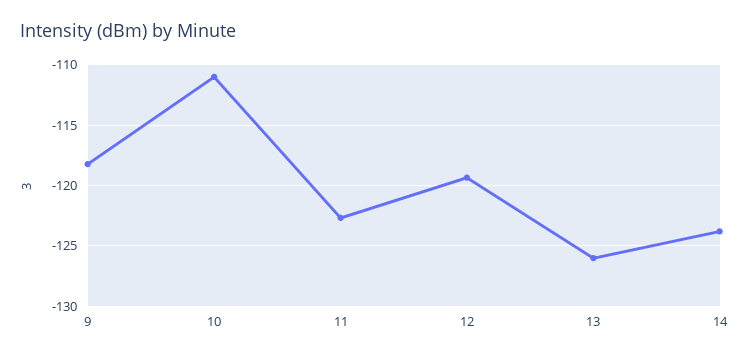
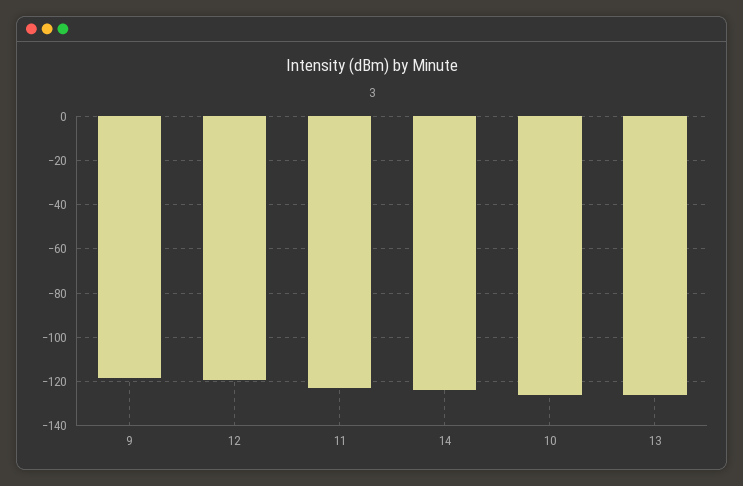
10: -111 -> -125

